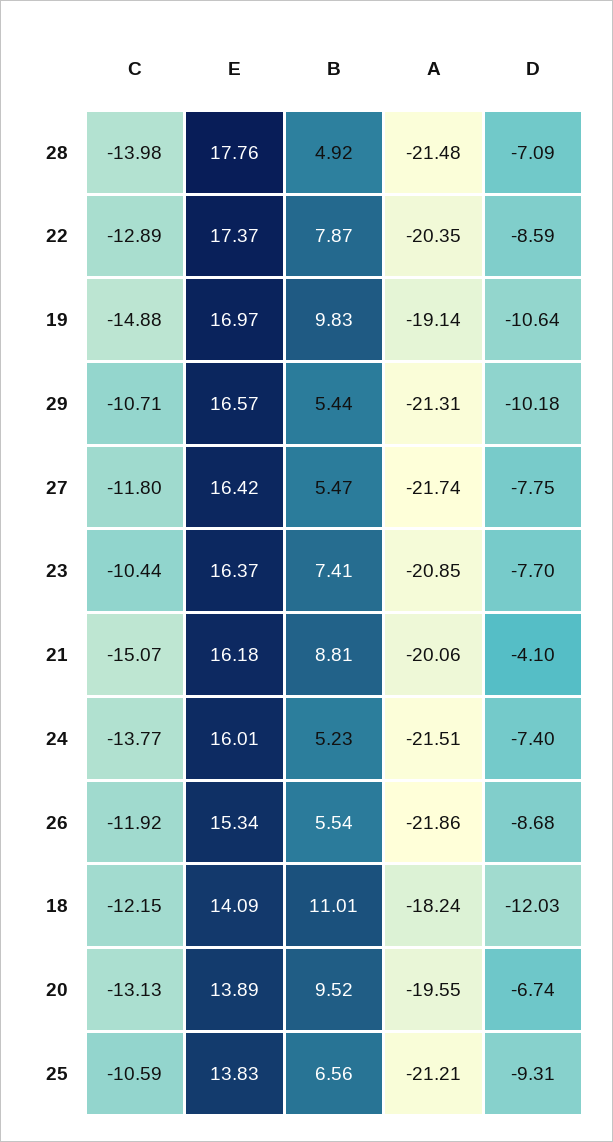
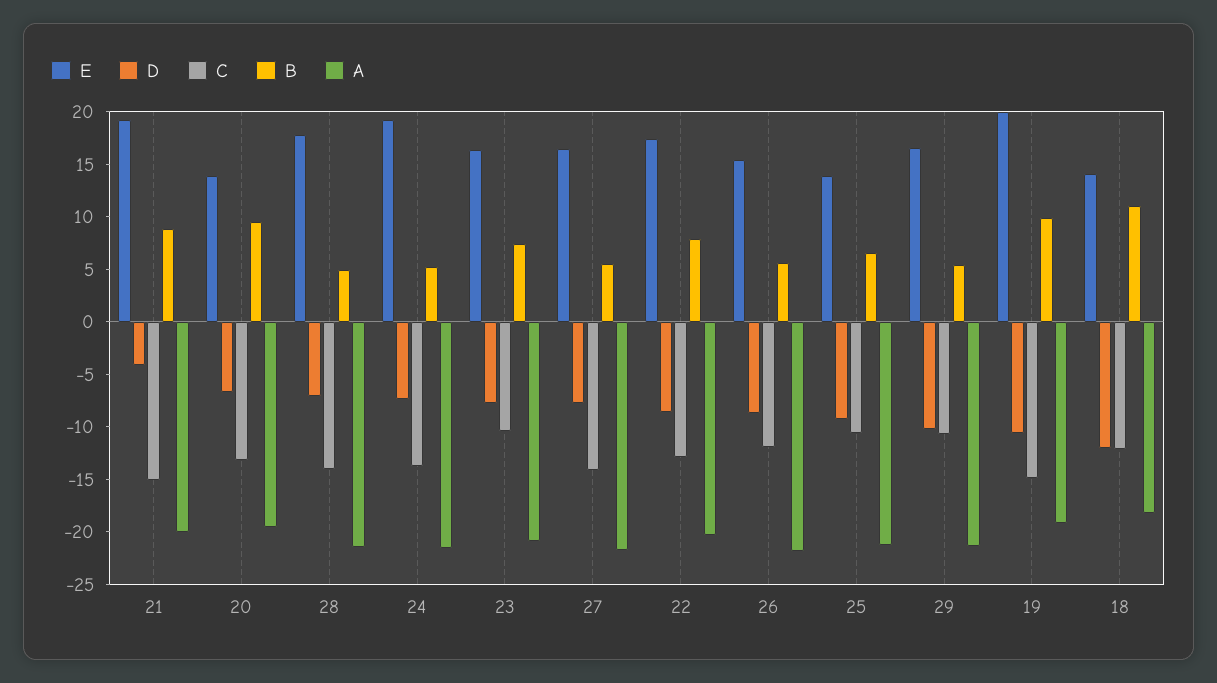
E, 19: 16.97 -> 20
C, 27: -11.8 -> -14
E, 21: 16.18 -> 19
E, 24: 16.01 -> 19

